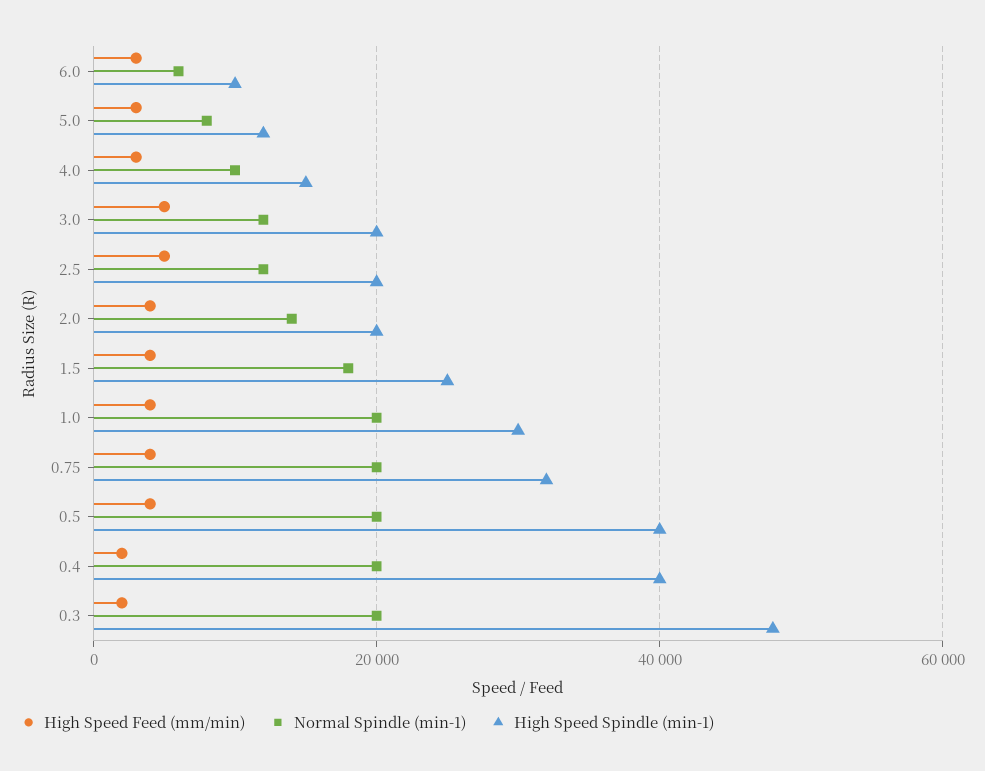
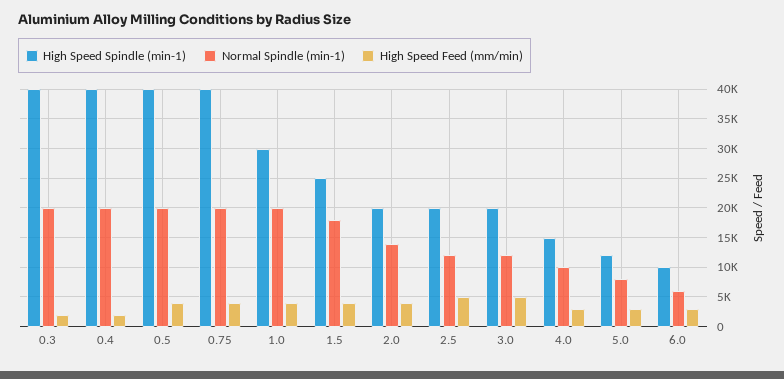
High Speed Spindle (min-1), 0.75: 32000 -> 40000
High Speed Spindle (min-1), 0.3: 48000 -> 40000

